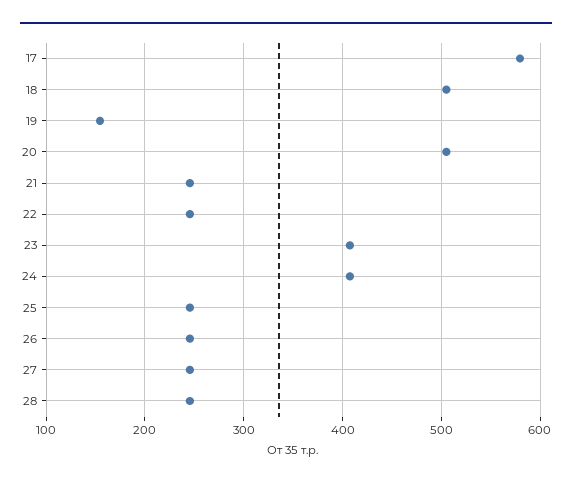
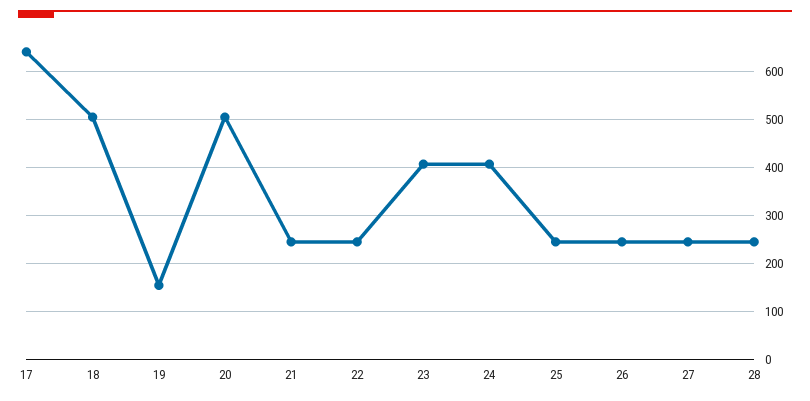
17: 580 -> 640

